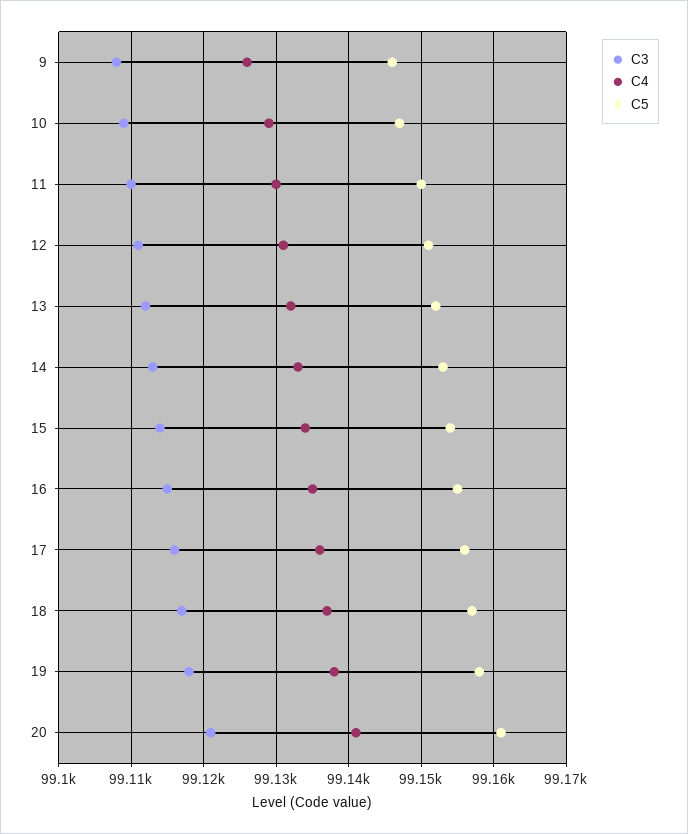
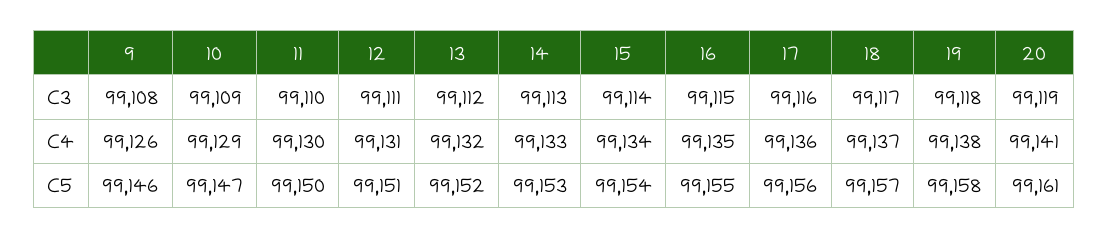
C3, 20: 99121 -> 99119

